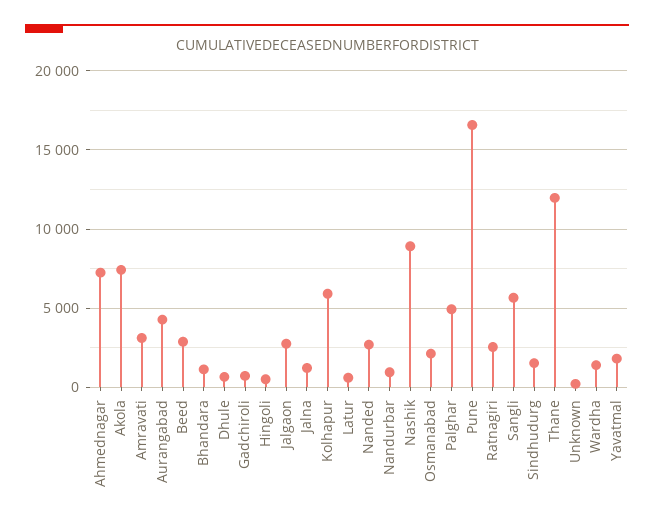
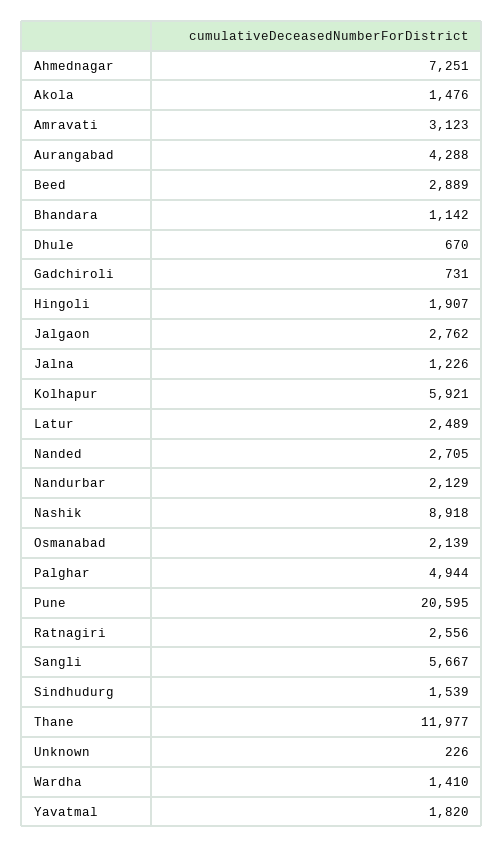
Akola: 7500 -> 1476
Hingoli: 500 -> 1907
Latur: 500 -> 2489
Nandurbar: 1000 -> 2129
Pune: 16500 -> 20595

